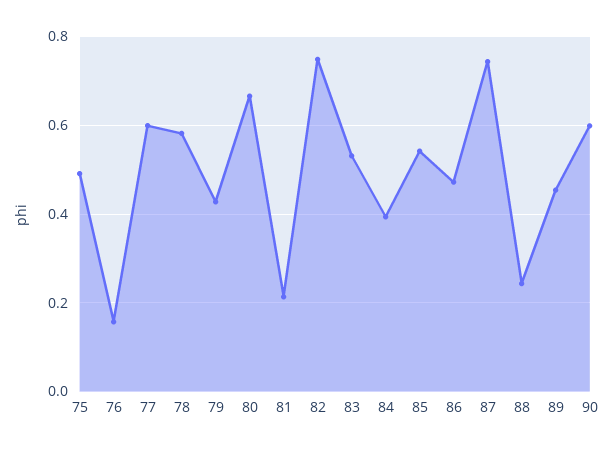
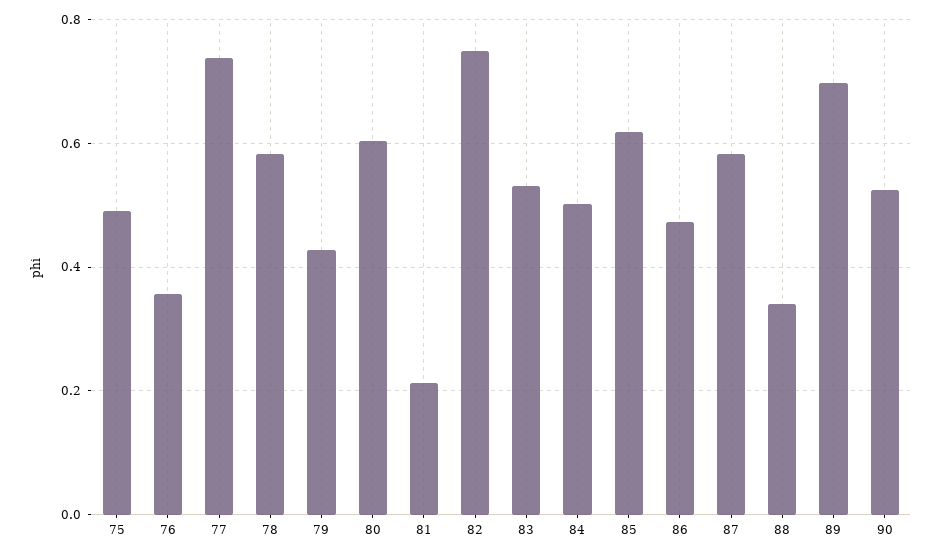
76: 0.16 -> 0.36
77: 0.6 -> 0.74
80: 0.66 -> 0.6
84: 0.4 -> 0.5
85: 0.54 -> 0.62
87: 0.74 -> 0.58
88: 0.24 -> 0.34
89: 0.46 -> 0.7
90: 0.6 -> 0.52

